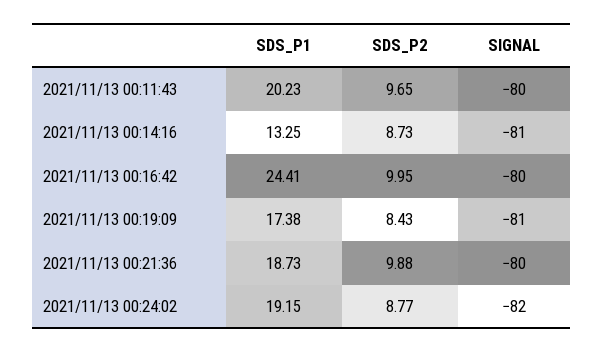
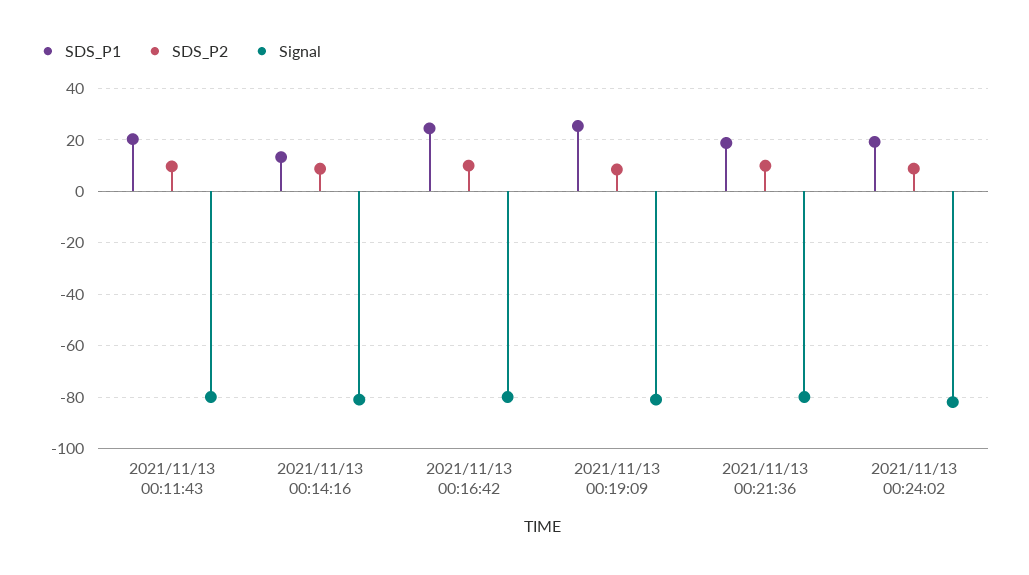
SDS_P1, 2021/11/13 00:19:09: 17.38 -> 25

